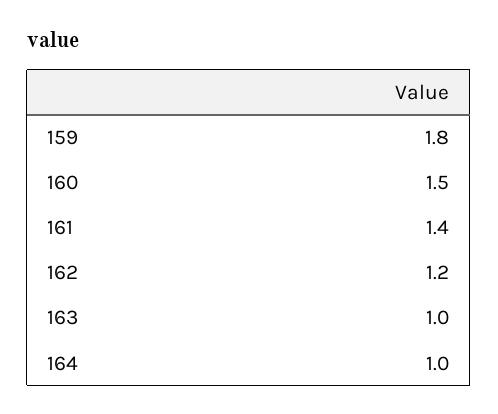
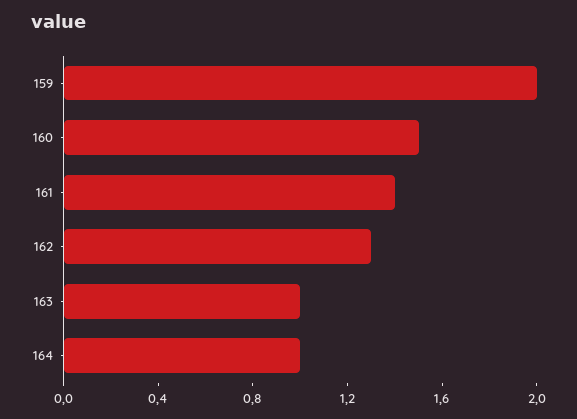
159: 1.8 -> 2
162: 1.2 -> 1.3

